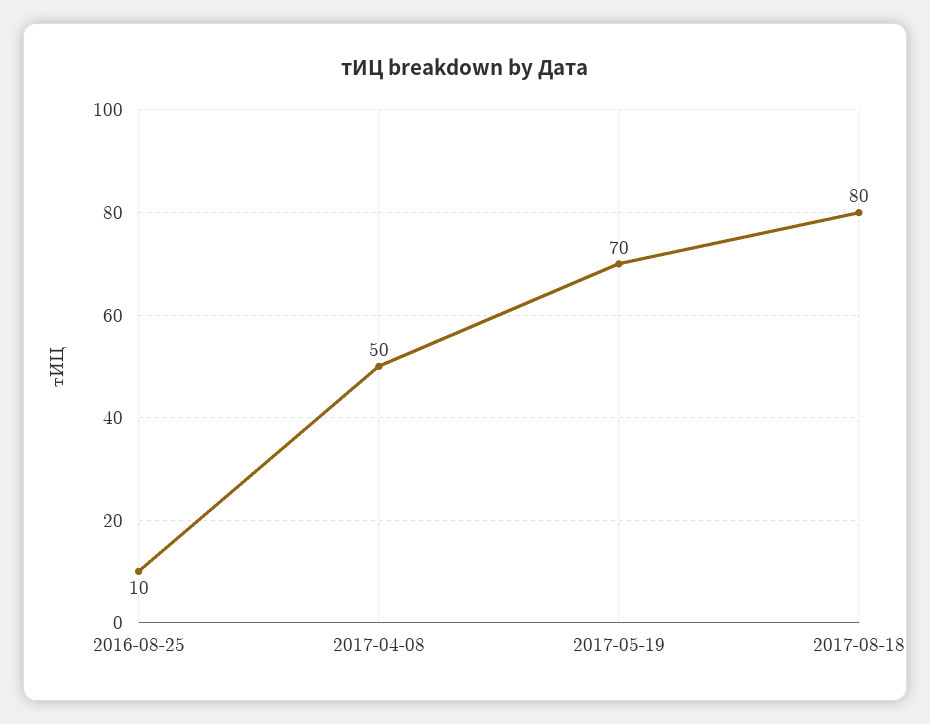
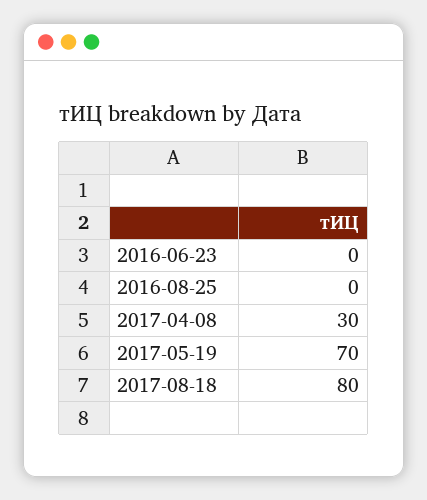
2016-08-25: 10 -> 0
2017-04-08: 50 -> 30
2016-06-23: none -> 0

